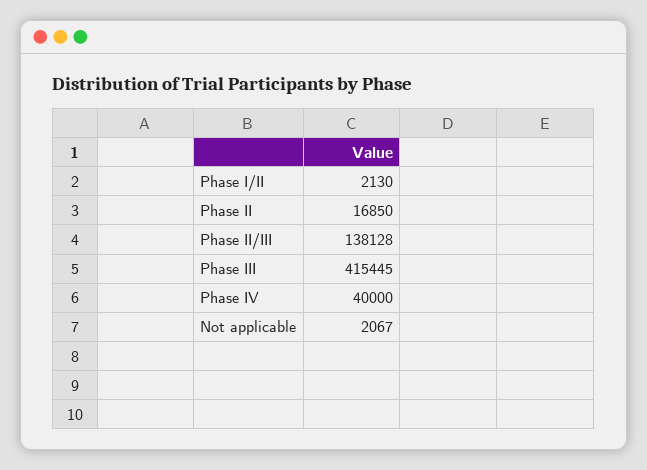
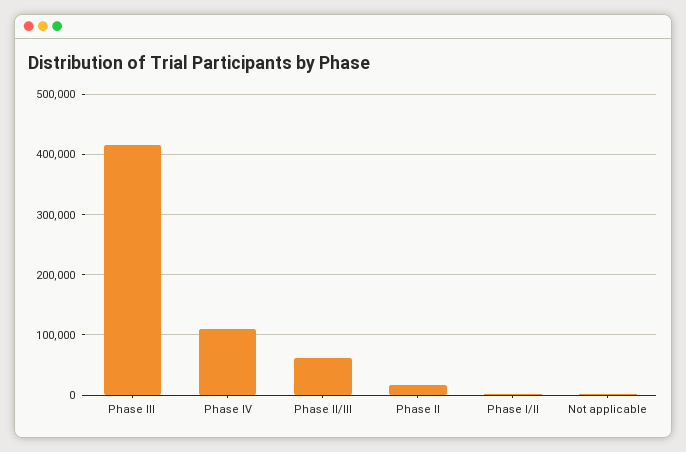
Phase II/III: 138128 -> 60000
Phase IV: 40000 -> 110000

